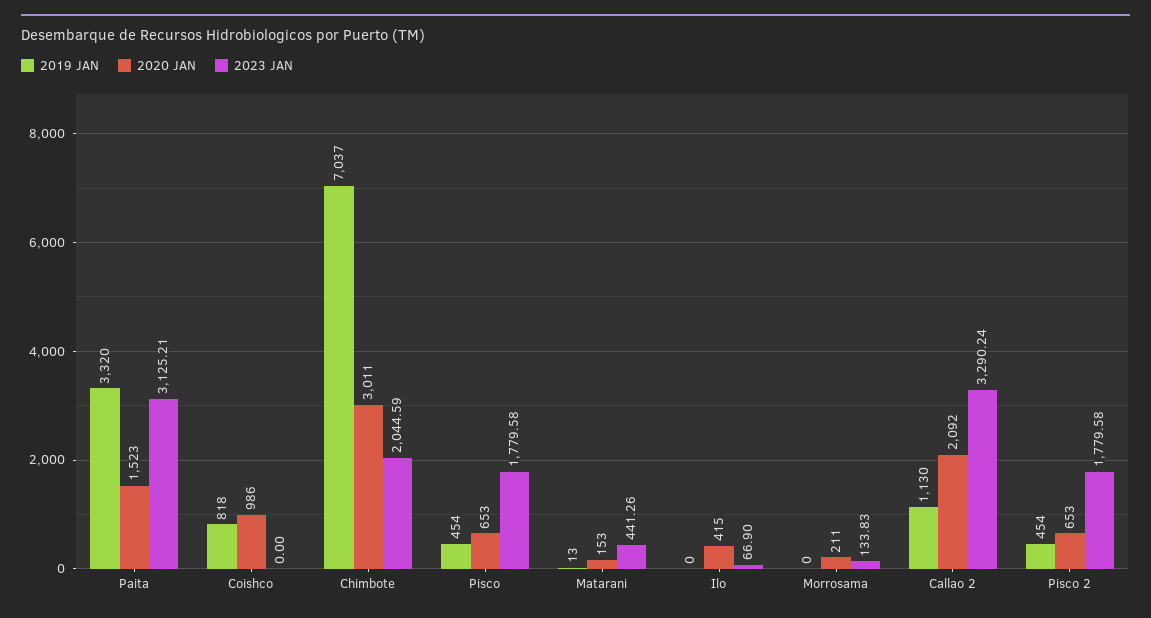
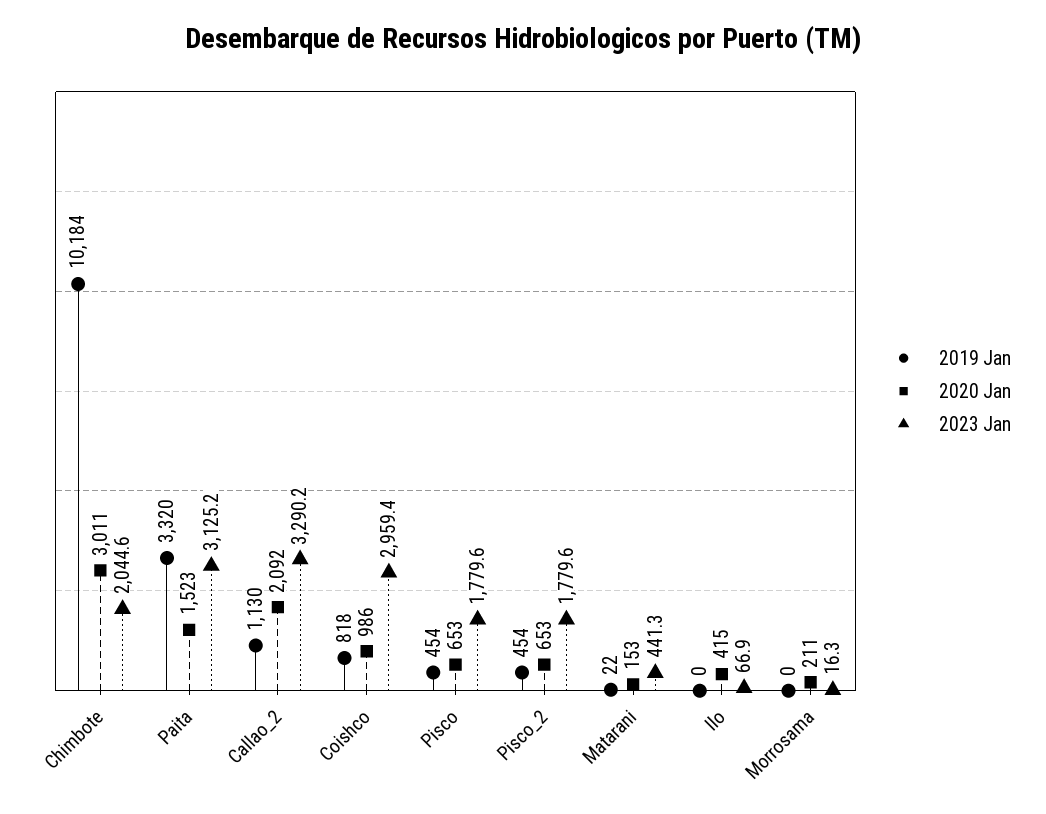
2023 JAN, Coishco: 0 -> 2959.4
2019 JAN, Chimbote: 7037 -> 10184
2019 JAN, Matarani: 13 -> 22
2023 JAN, Morrosama: 133.83 -> 16.3

